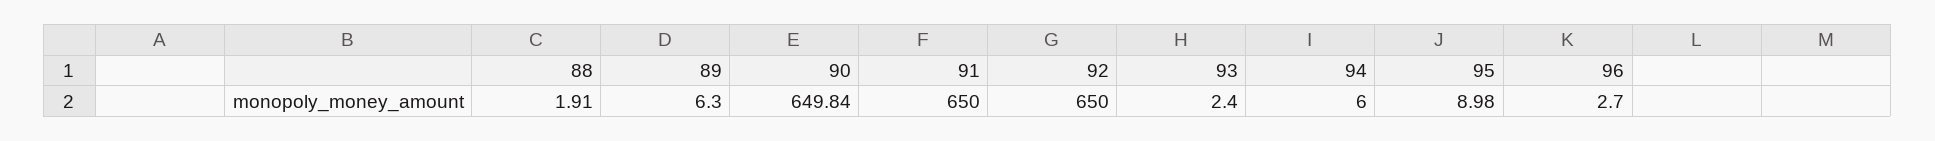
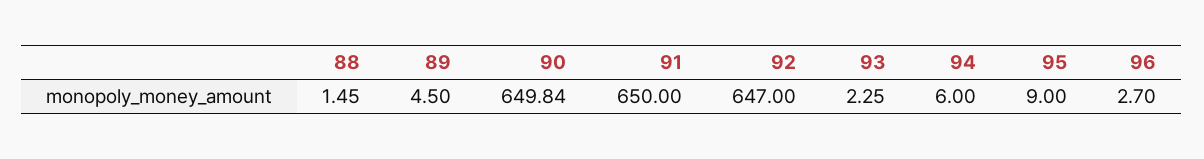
88: 1.91 -> 1.45
89: 6.3 -> 4.5
92: 650 -> 647
93: 2.4 -> 2.25
95: 8.98 -> 9

